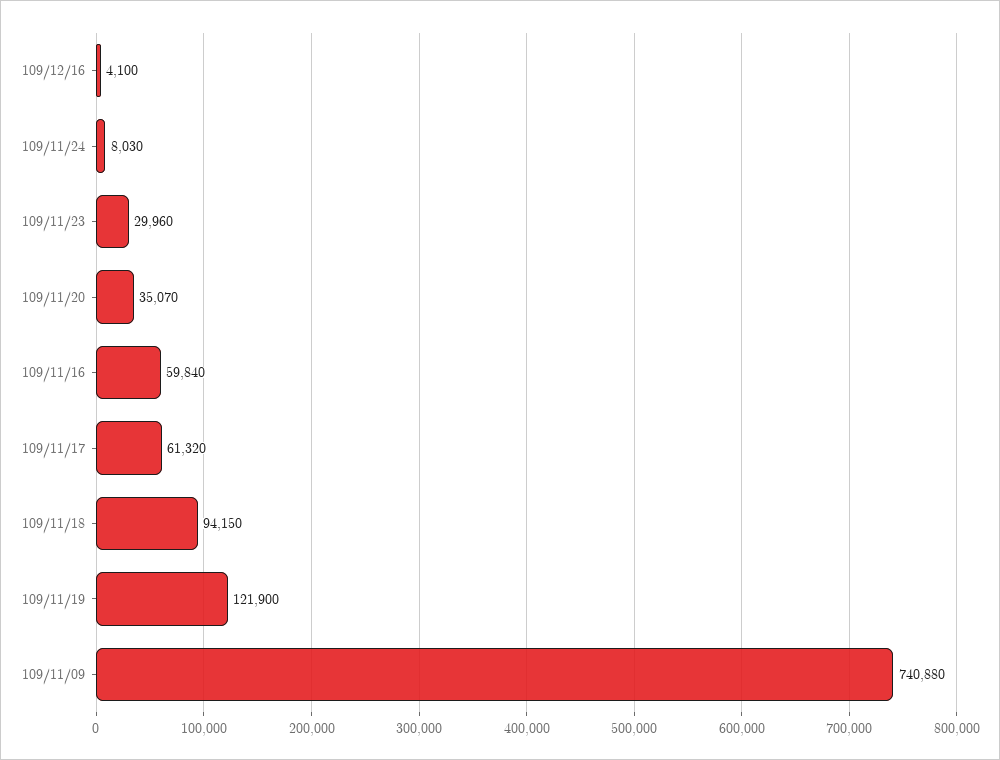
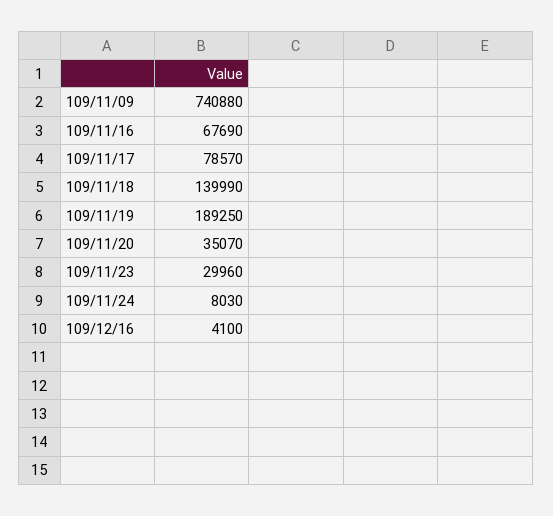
109/11/16: 59840 -> 67690
109/11/17: 61320 -> 78570
109/11/18: 94150 -> 139990
109/11/19: 121900 -> 189250

